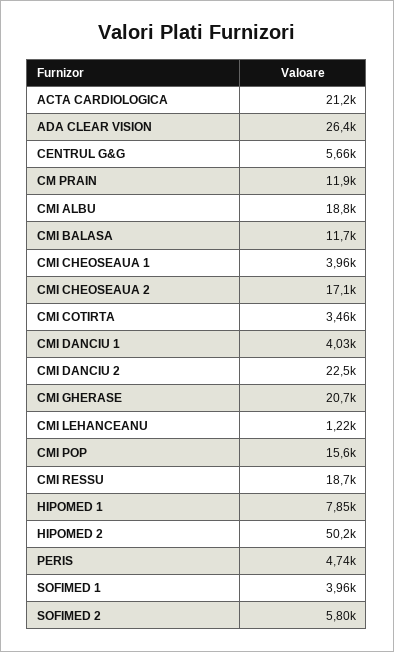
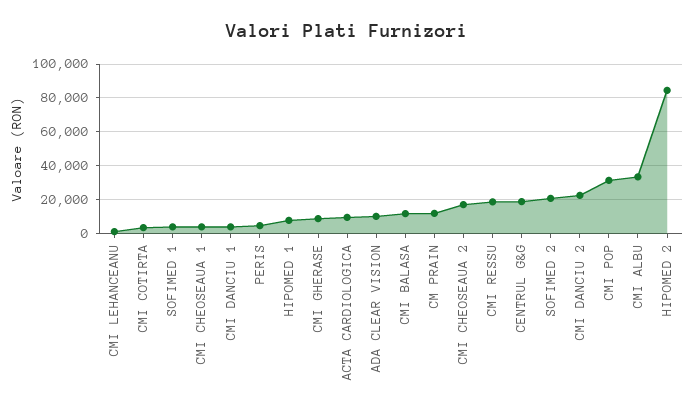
ACTA CARDIOLOGICA: 21200 -> 10000
ADA CLEAR VISION: 26400 -> 10000
CENTRUL G&G: 5660 -> 20000
CMI ALBU: 18800 -> 35000
CMI GHERASE: 20700 -> 10000
CMI POP: 15600 -> 30000
HIPOMED 2: 50200 -> 85000
SOFIMED 2: 5800 -> 20000

